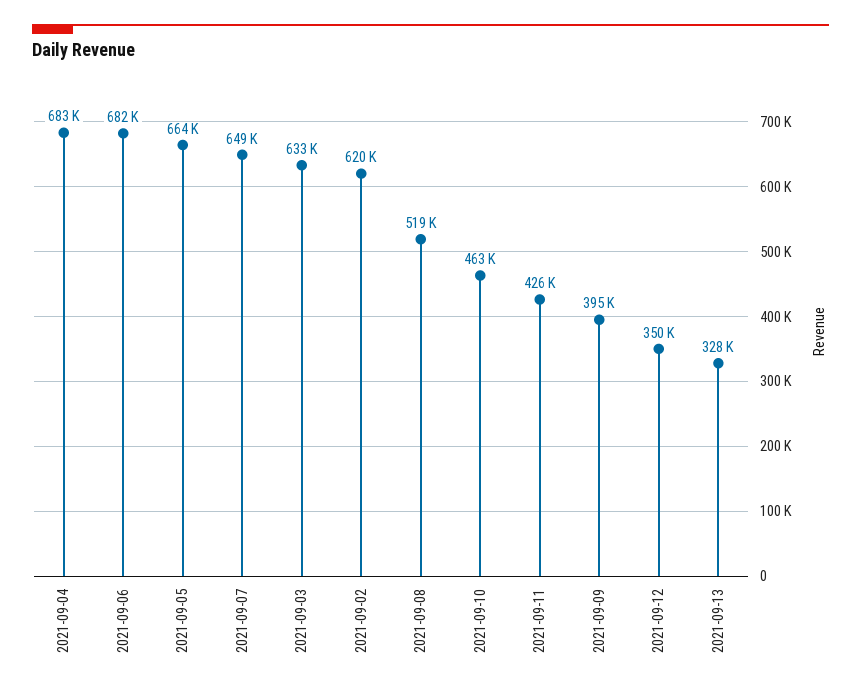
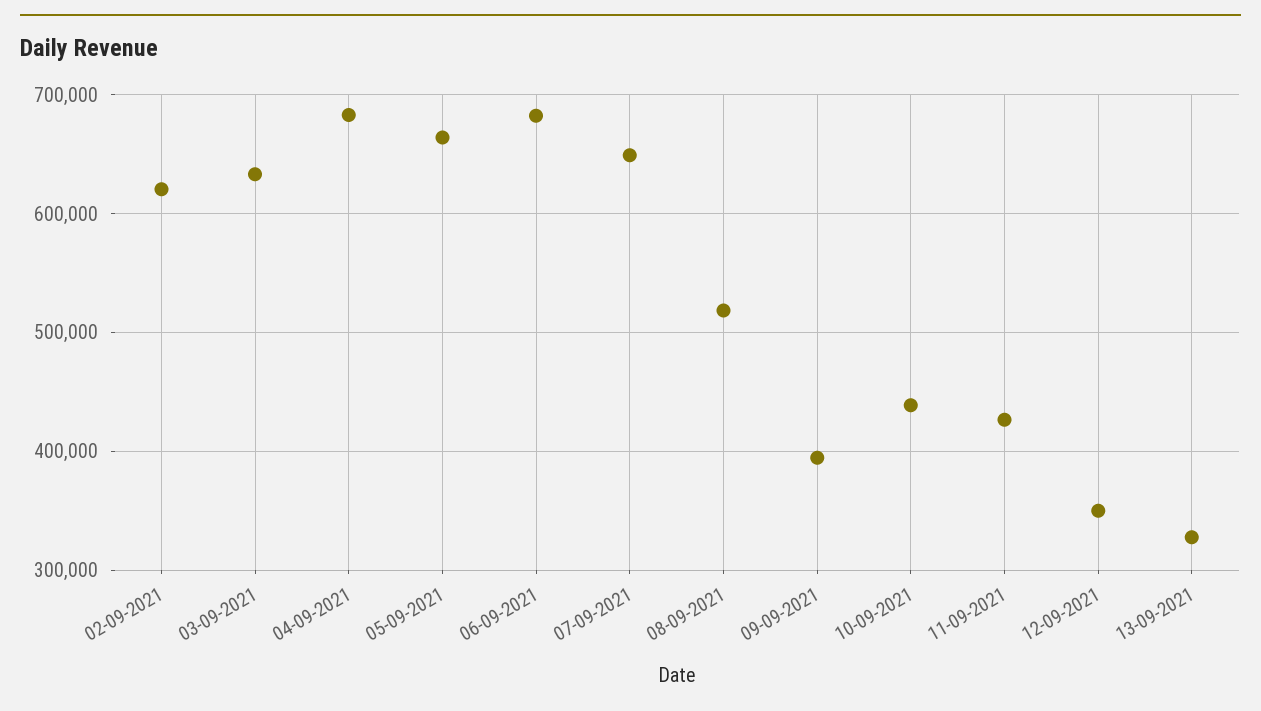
2021-09-10: 463000 -> 440000

